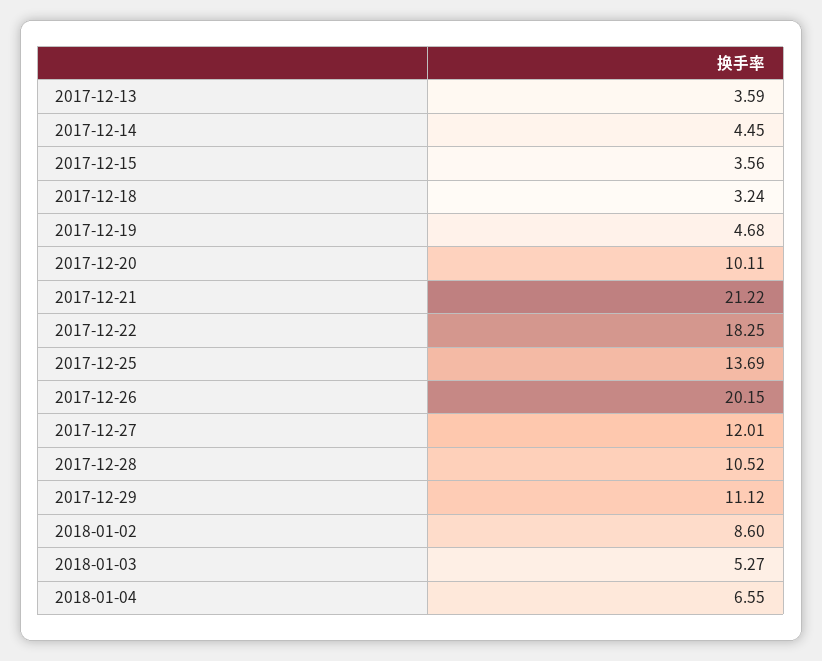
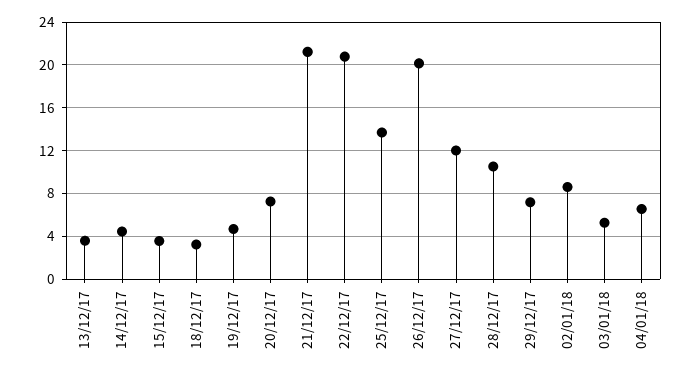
2017-12-20: 10.11 -> 7
2017-12-22: 18.25 -> 21
2017-12-29: 11.12 -> 7

